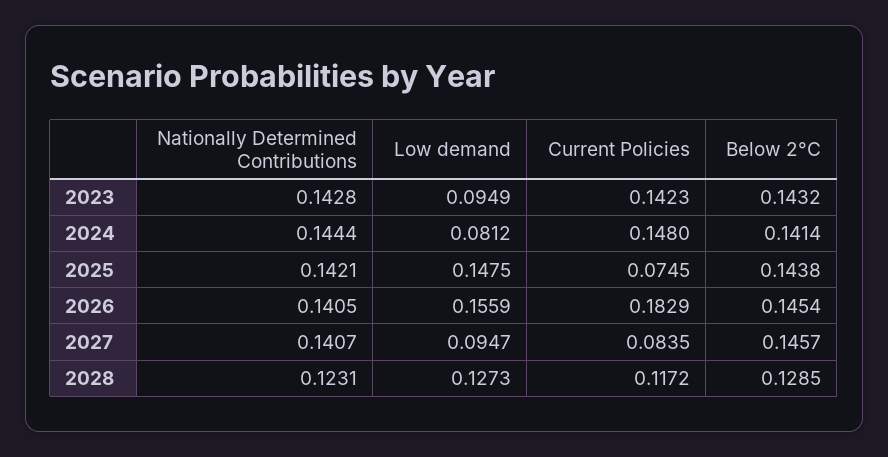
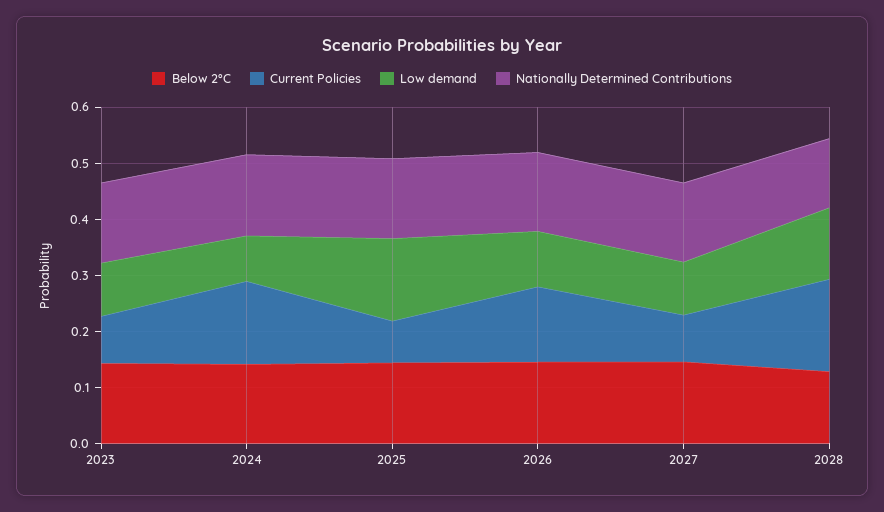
Current Policies, 2023: 0.1423 -> 0.08
Low demand, 2026: 0.1559 -> 0.1
Current Policies, 2026: 0.1829 -> 0.14
Current Policies, 2028: 0.1172 -> 0.16

